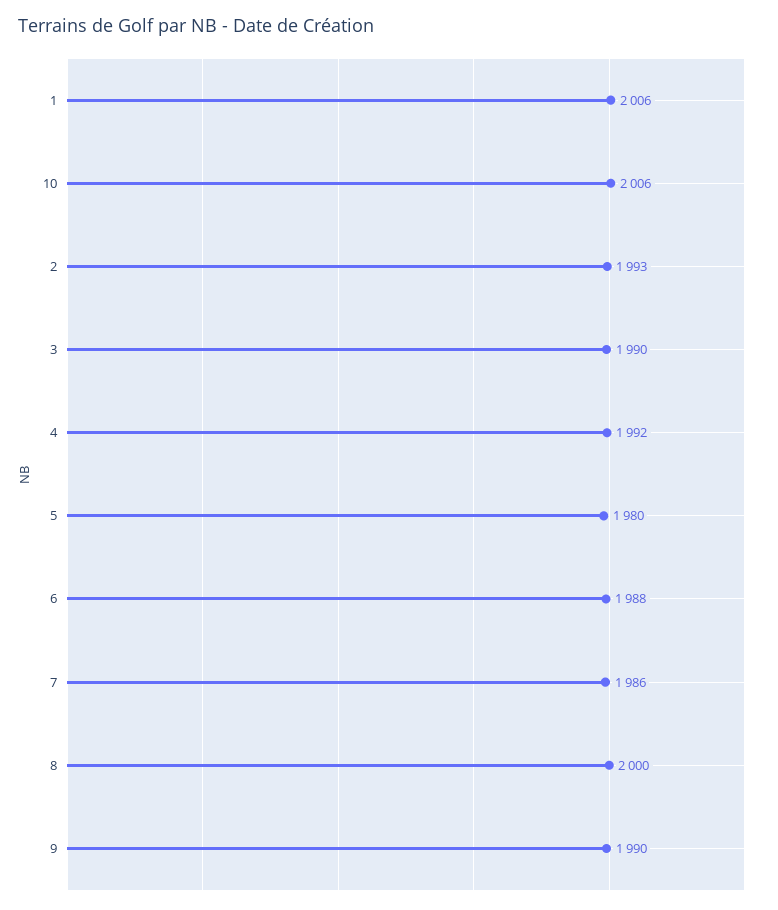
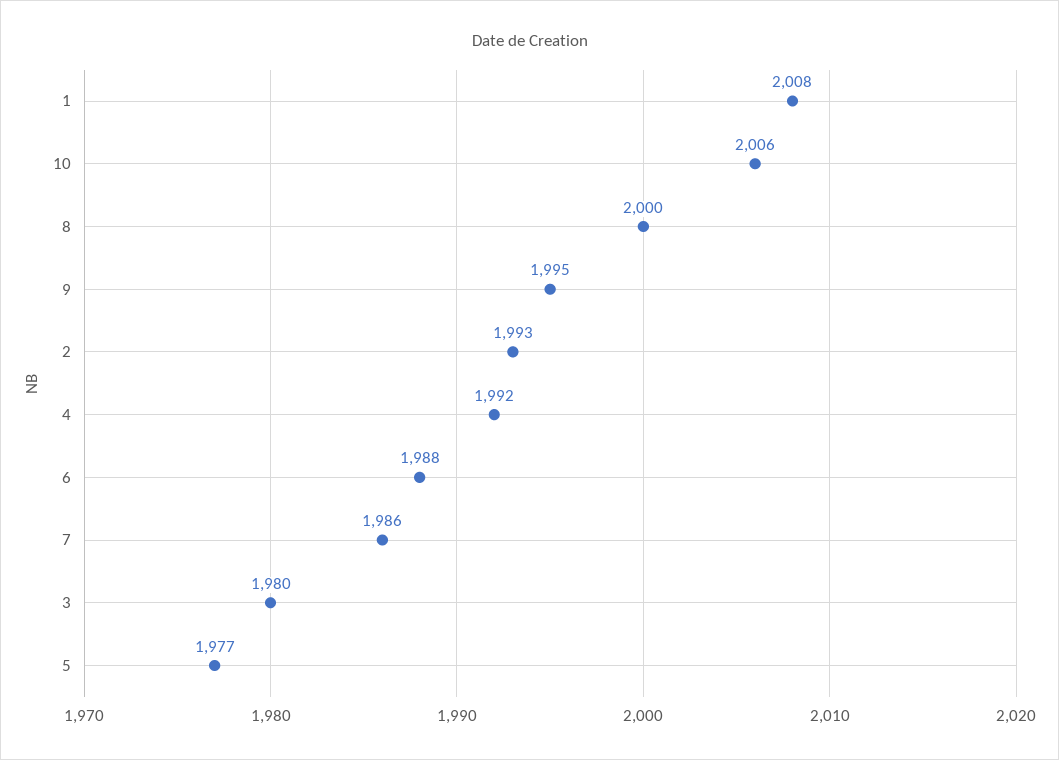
1: 2006 -> 2008
3: 1990 -> 1980
5: 1980 -> 1977
9: 1990 -> 1995

